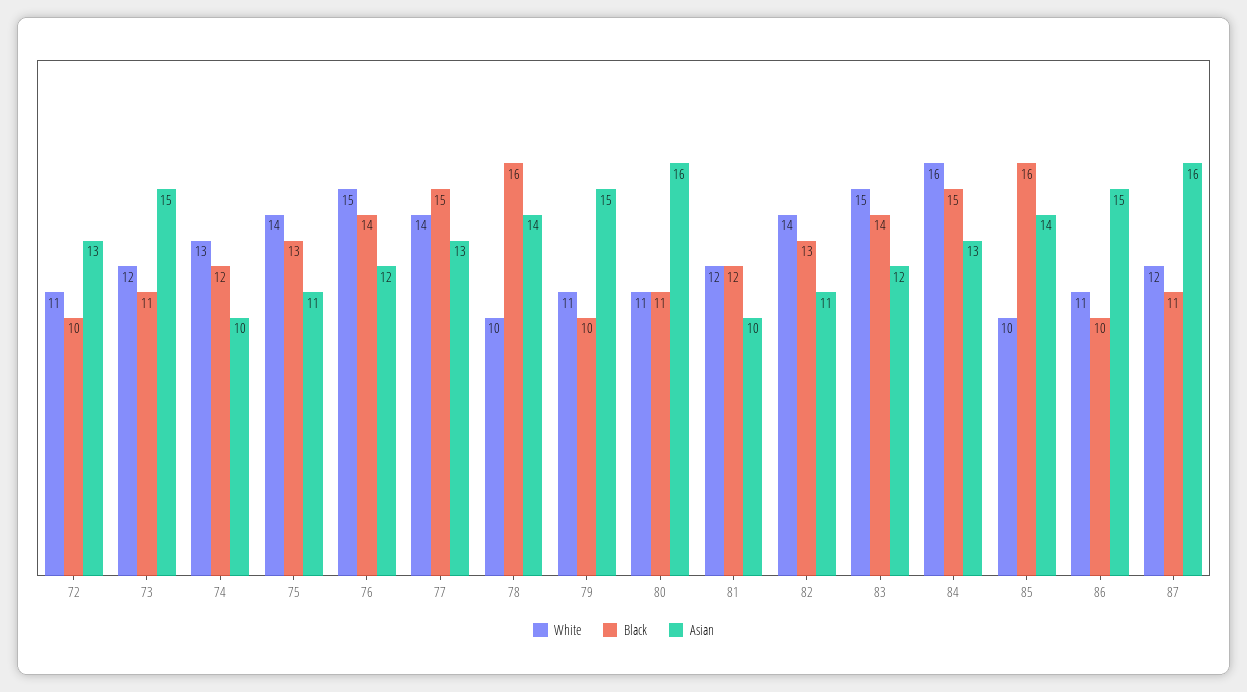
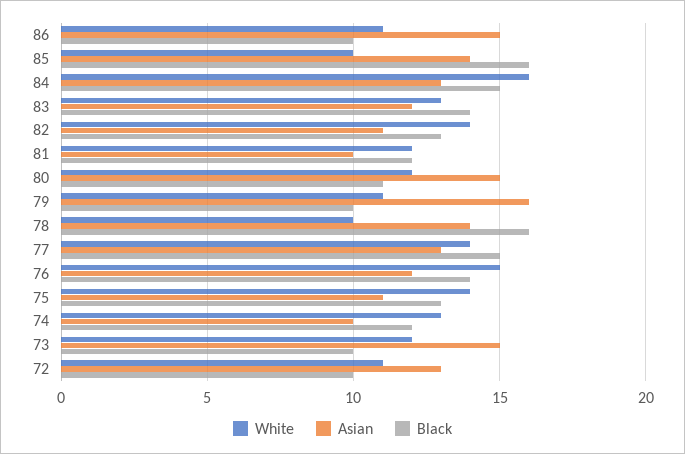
Black, 73: 11 -> 10
Asian, 79: 15 -> 16
White, 80: 11 -> 12
Asian, 80: 16 -> 15
White, 83: 15 -> 13
White, 87: 12 -> none
Black, 87: 11 -> none
Asian, 87: 16 -> none

